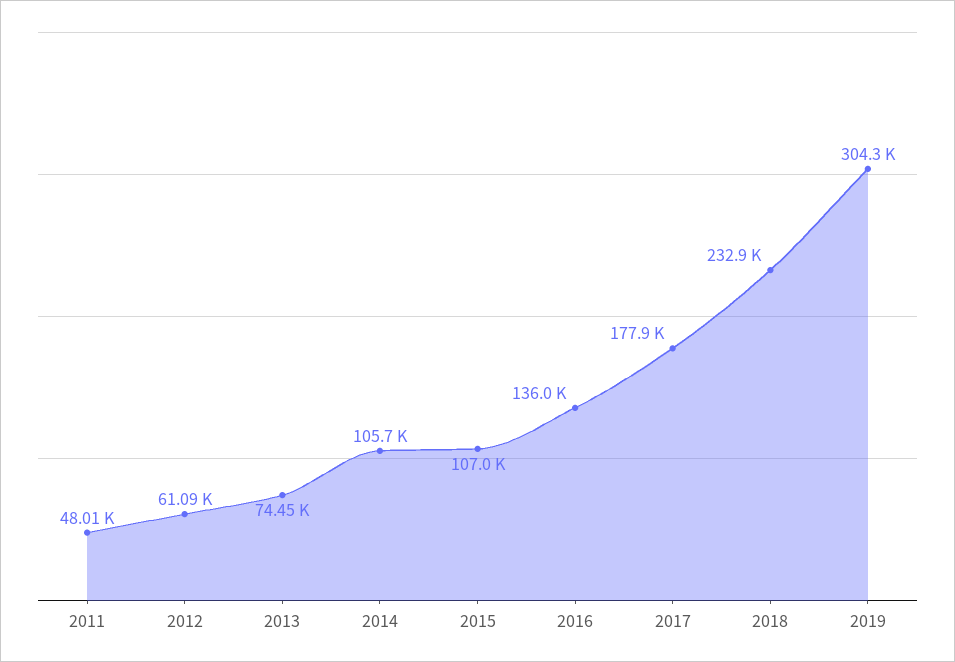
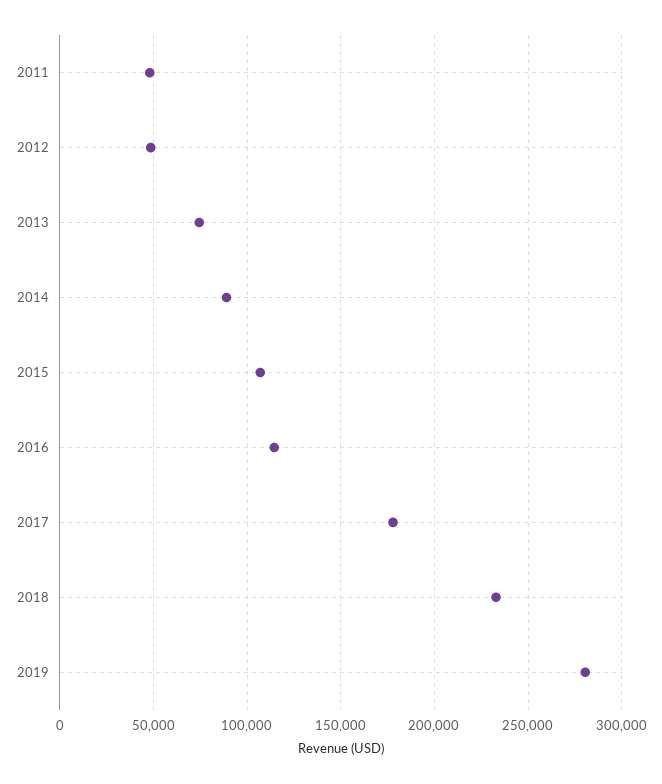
2012: 61090 -> 50000
2014: 105700 -> 90000
2016: 136000 -> 115000
2019: 304300 -> 280000

